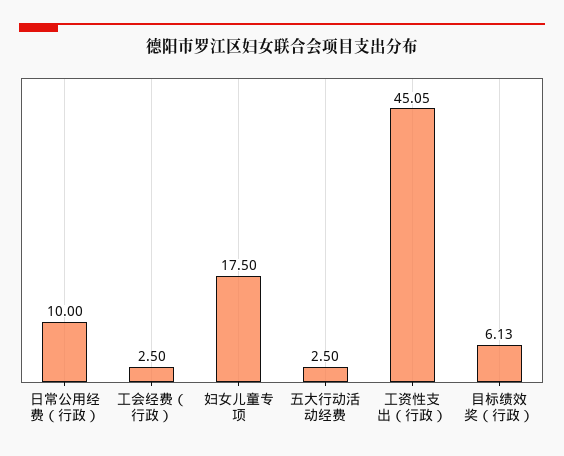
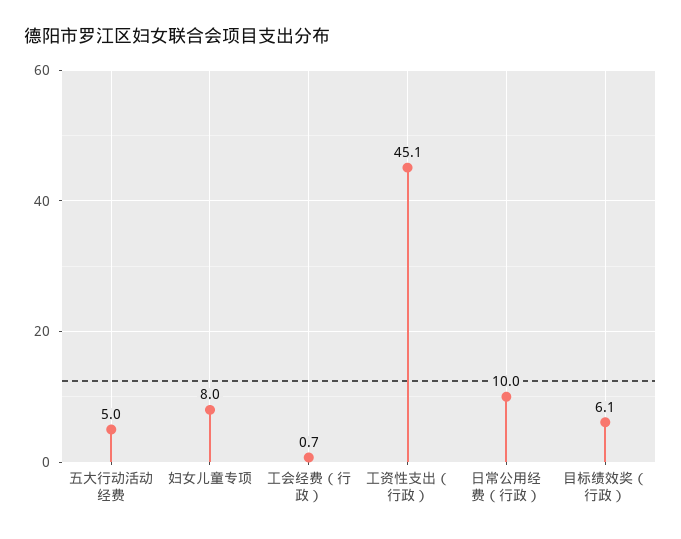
工会经费（行政）: 2.5 -> 0.7
妇女儿童专项: 17.5 -> 8
五大行动活动经费: 2.5 -> 5

